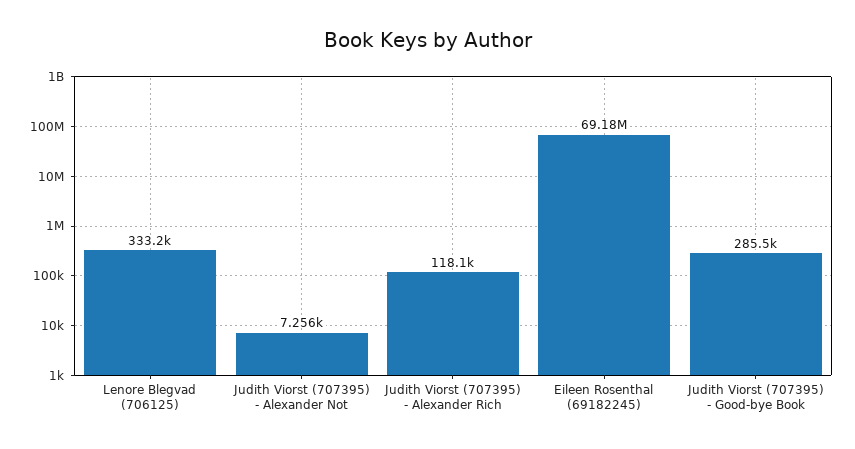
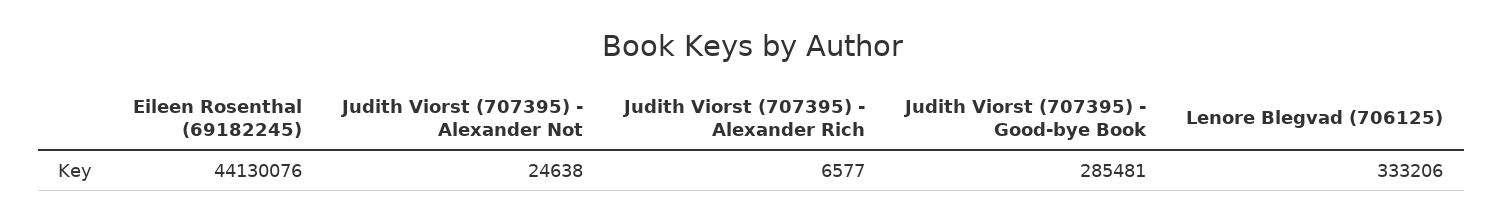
Judith Viorst (707395) - Alexander Not: 7256 -> 24638
Judith Viorst (707395) - Alexander Rich: 118100 -> 6577
Eileen Rosenthal (69182245): 69180000 -> 44130076

